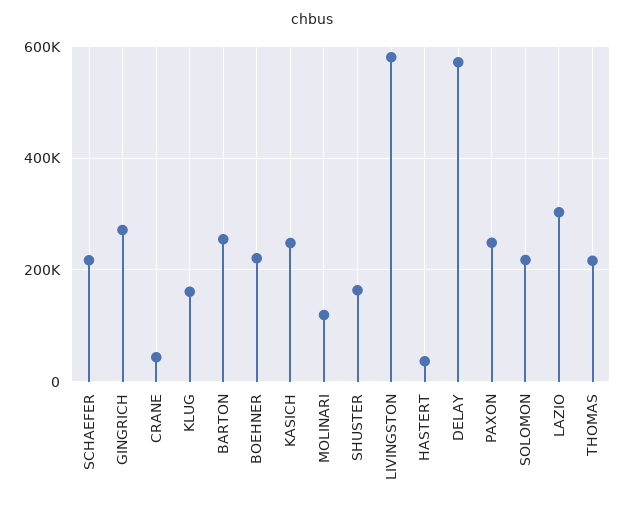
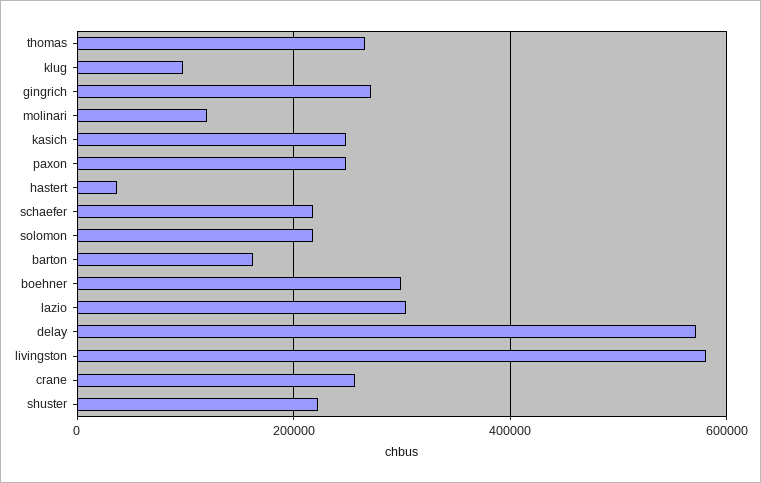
CRANE: 40000 -> 260000
KLUG: 160000 -> 100000
BARTON: 260000 -> 160000
BOEHNER: 220000 -> 300000
SHUSTER: 160000 -> 220000
THOMAS: 220000 -> 260000

